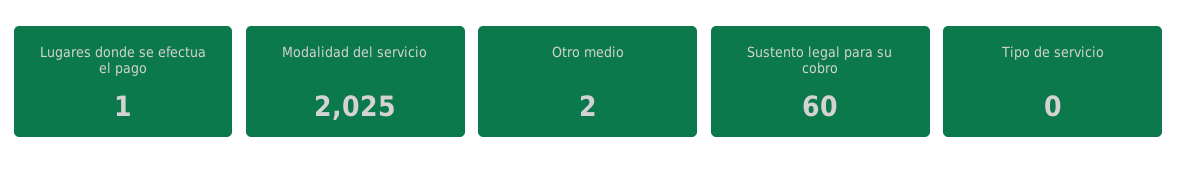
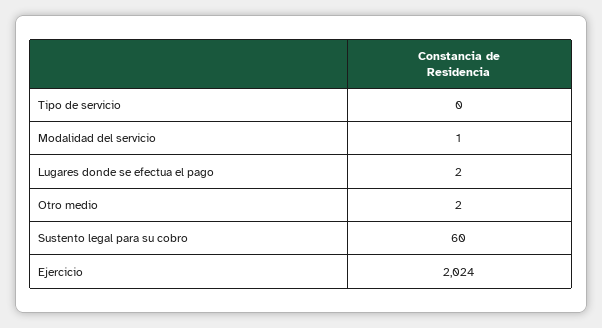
Lugares donde se efectua el pago: 1 -> 2
Modalidad del servicio: 2025 -> 1
Ejercicio: none -> 2024

